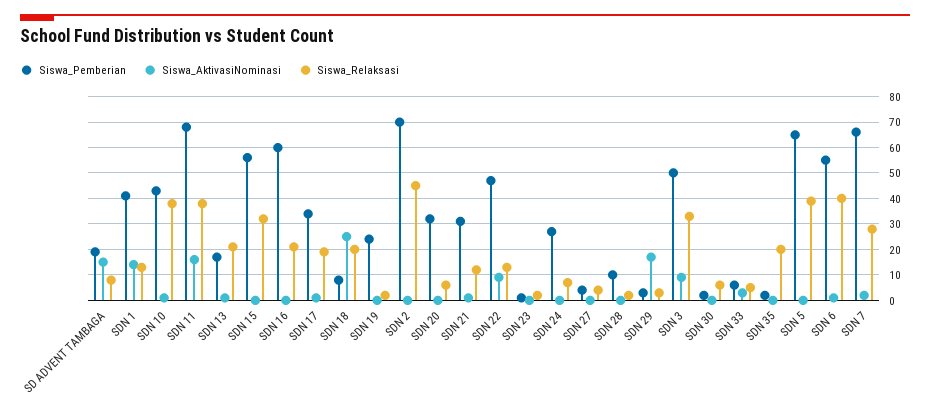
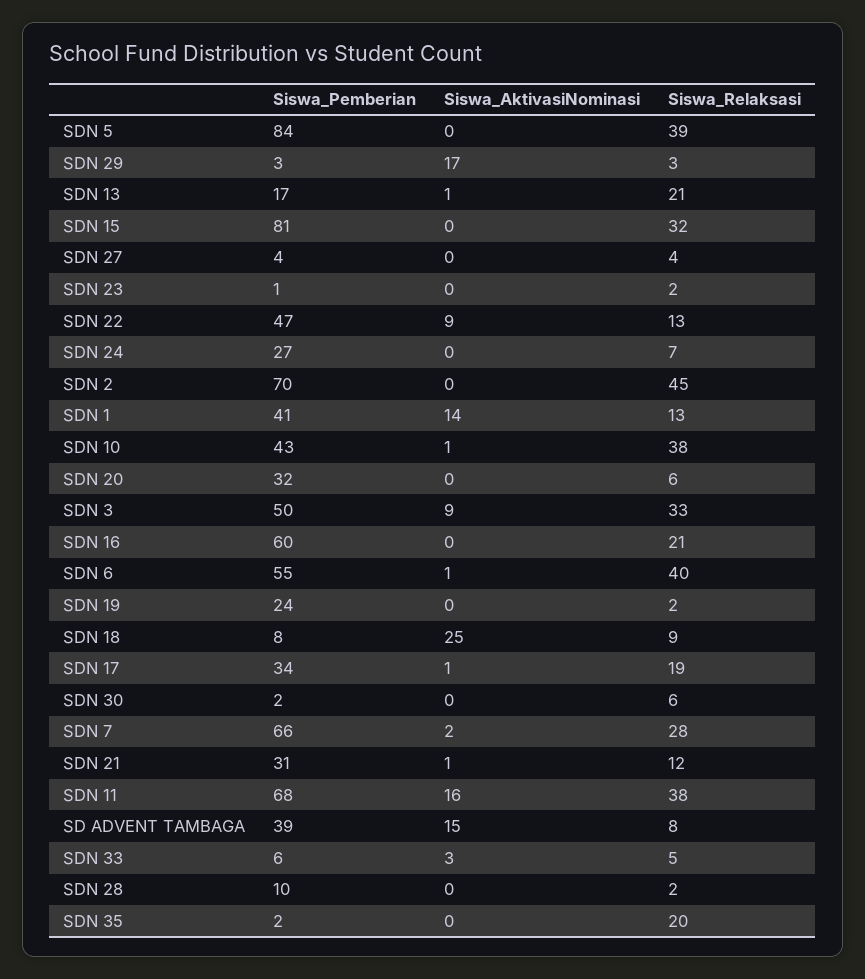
Siswa_Pemberian, SD ADVENT TAMBAGA: 20 -> 39
Siswa_Pemberian, SDN 15: 55 -> 81
Siswa_Relaksasi, SDN 18: 20 -> 9
Siswa_Pemberian, SDN 5: 65 -> 84

